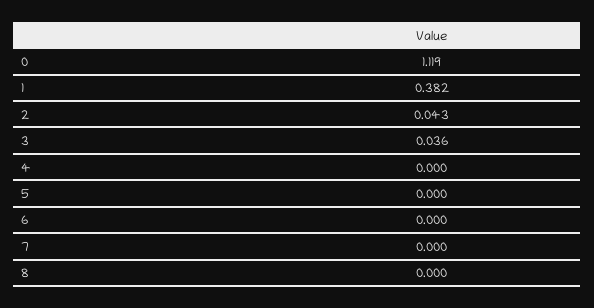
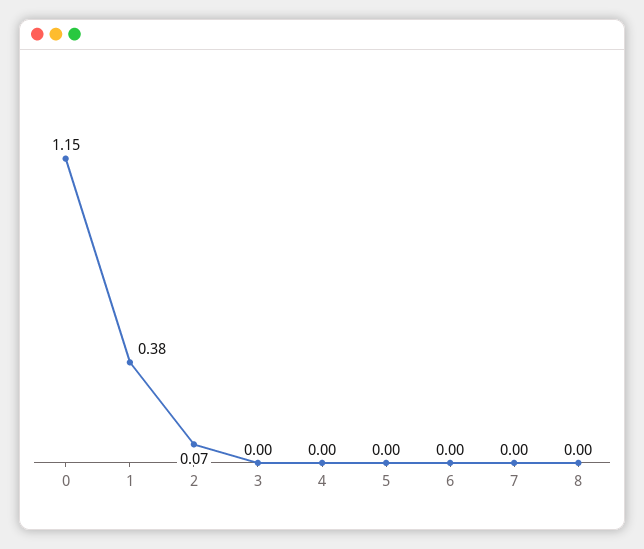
0: 1.119 -> 1.15
2: 0.043 -> 0.07
3: 0.036 -> 0

